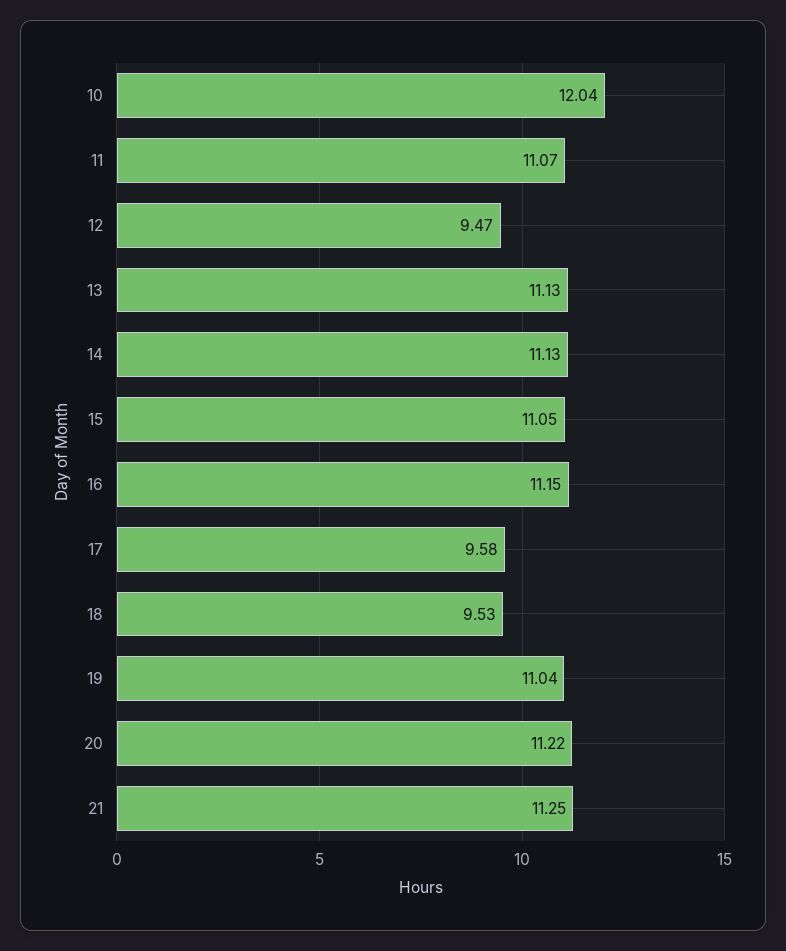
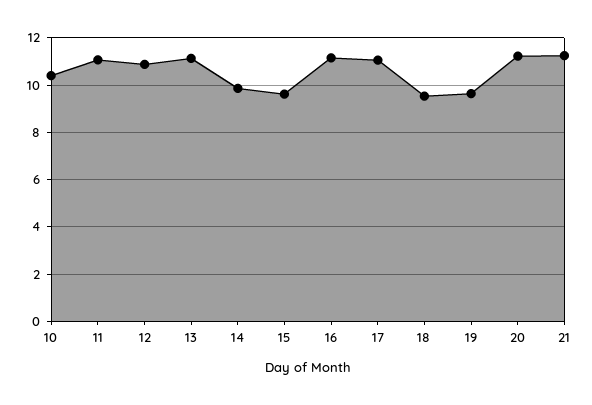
10: 12.04 -> 10.5
12: 9.47 -> 11
14: 11.13 -> 10
15: 11.05 -> 9.5
17: 9.58 -> 11
19: 11.04 -> 9.5

